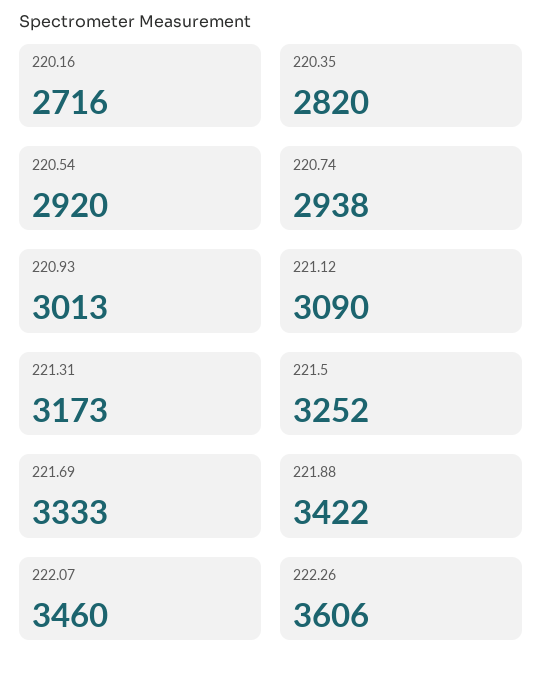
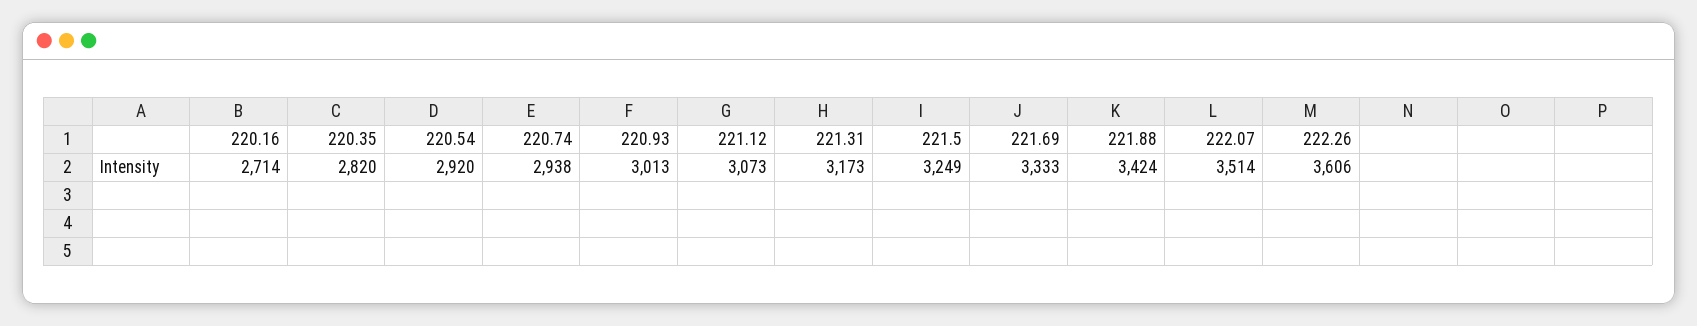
220.16: 2716 -> 2714
221.12: 3090 -> 3073
221.5: 3252 -> 3249
221.88: 3422 -> 3424
222.07: 3460 -> 3514

